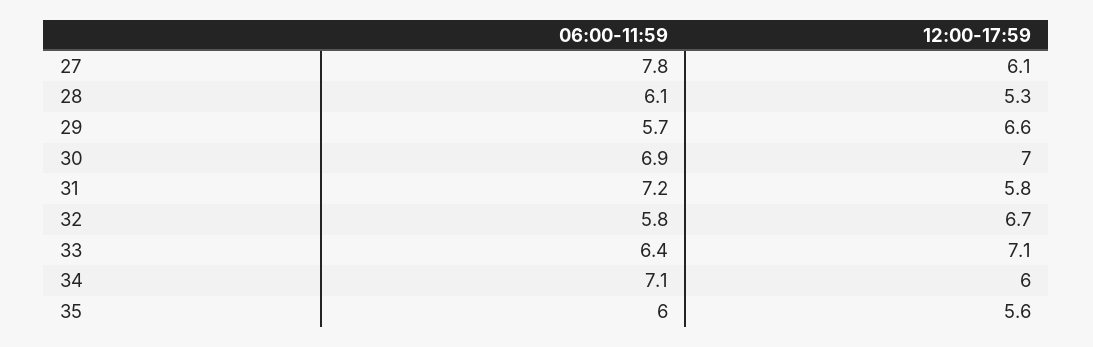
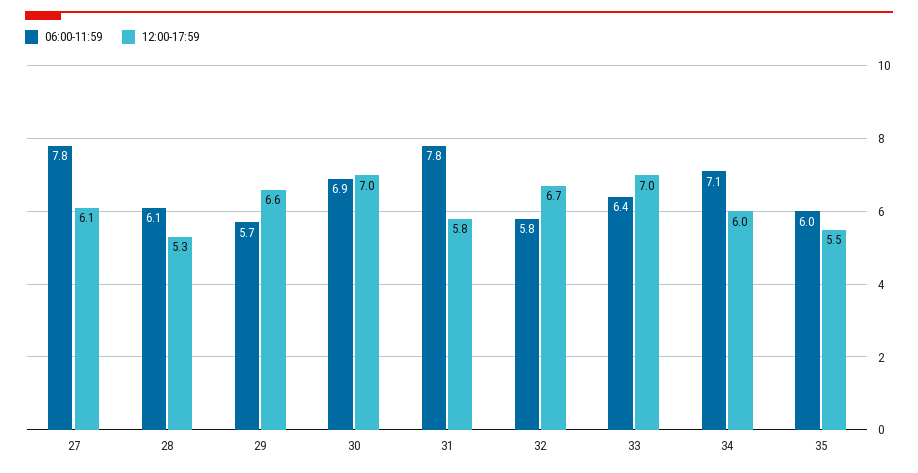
06:00-11:59, 31: 7.2 -> 7.8
12:00-17:59, 33: 7.1 -> 7
12:00-17:59, 35: 5.6 -> 5.5

